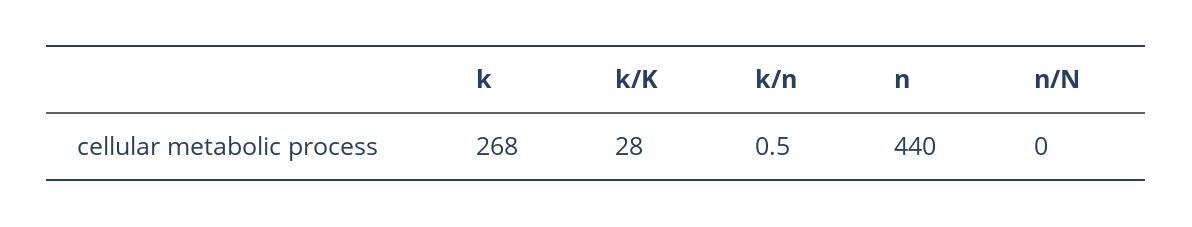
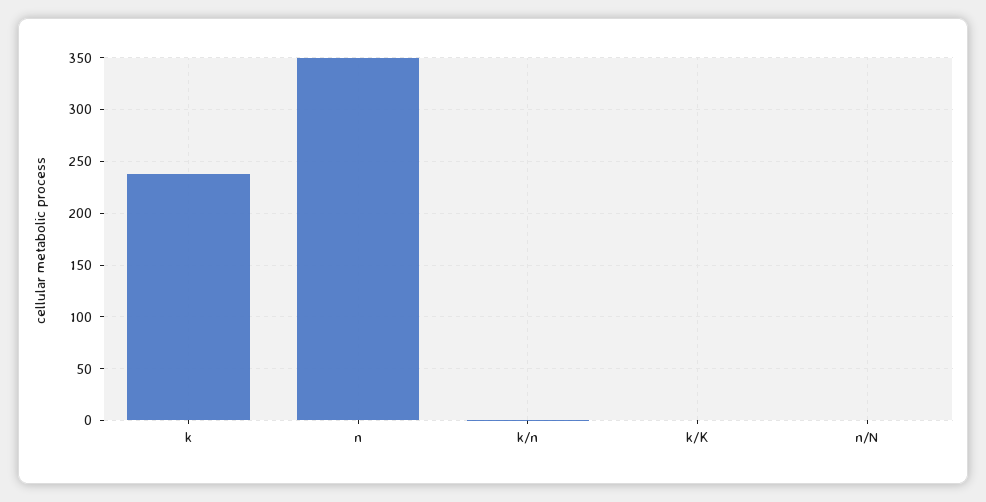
k: 268 -> 240
k/K: 28 -> 0
n: 440 -> 350

